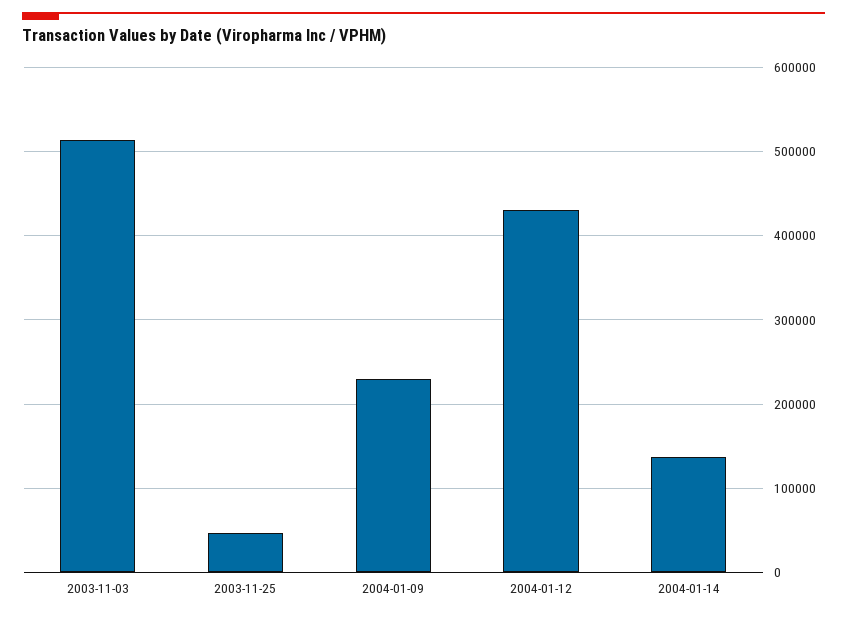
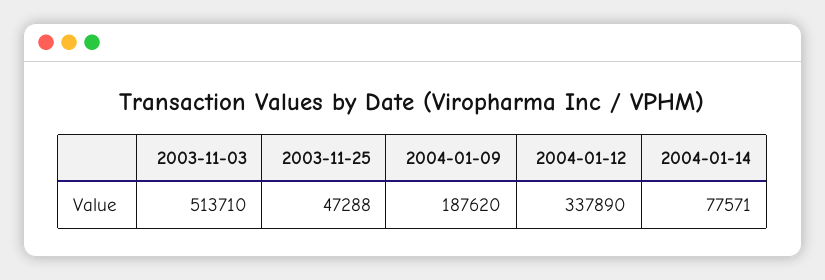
2004-01-09: 230000 -> 187620
2004-01-12: 430000 -> 337890
2004-01-14: 140000 -> 77571

